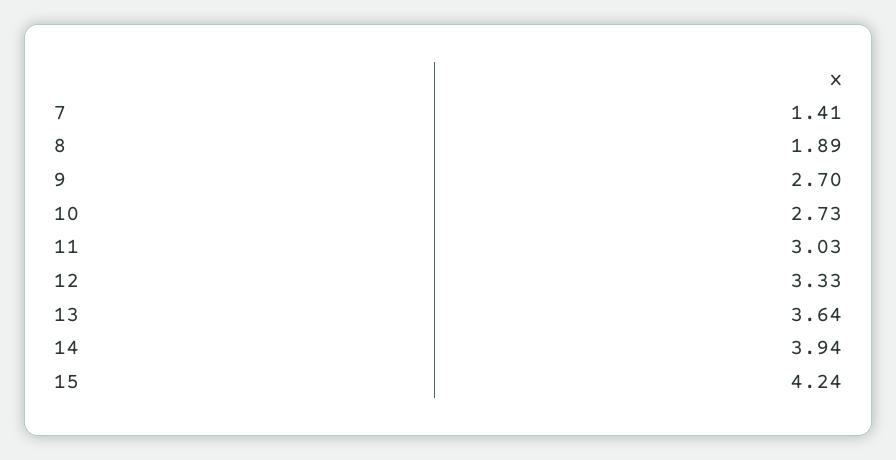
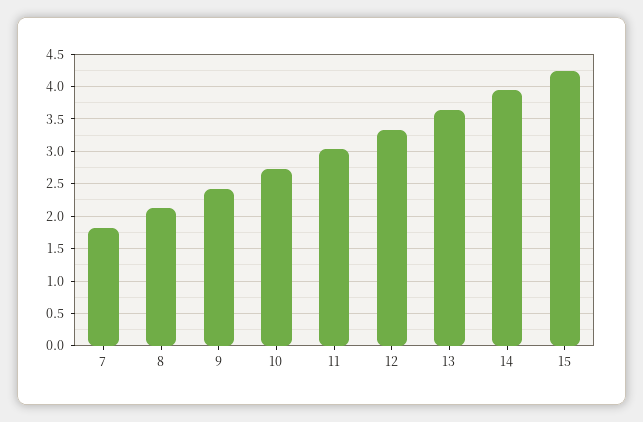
7: 1.41 -> 1.8
8: 1.89 -> 2.1
9: 2.7 -> 2.4

